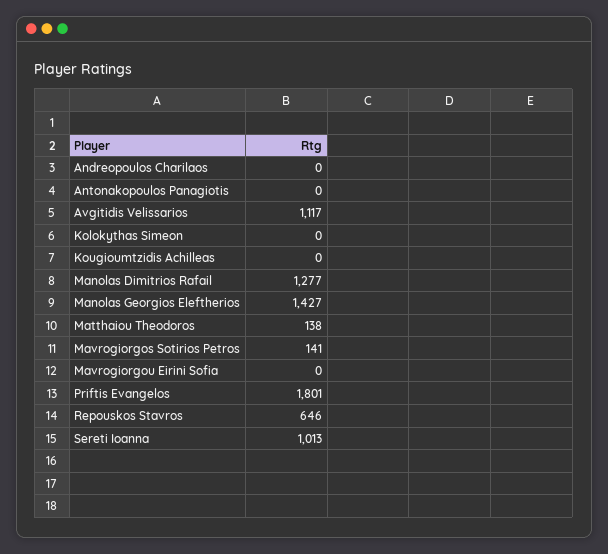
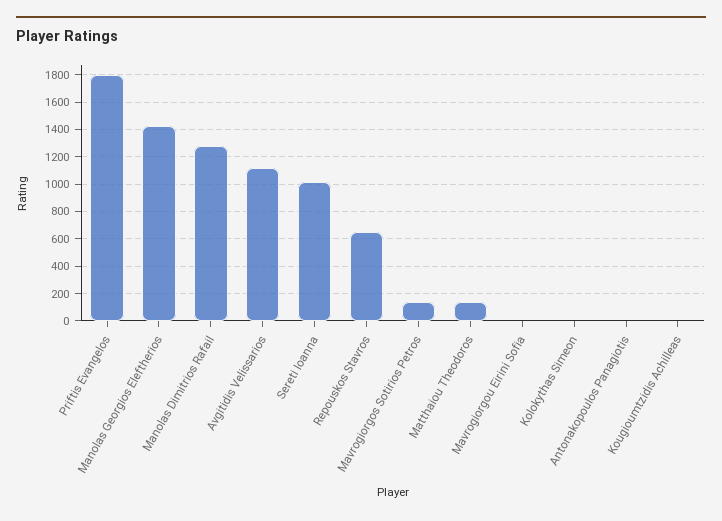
Andreopoulos Charilaos: 0 -> none

